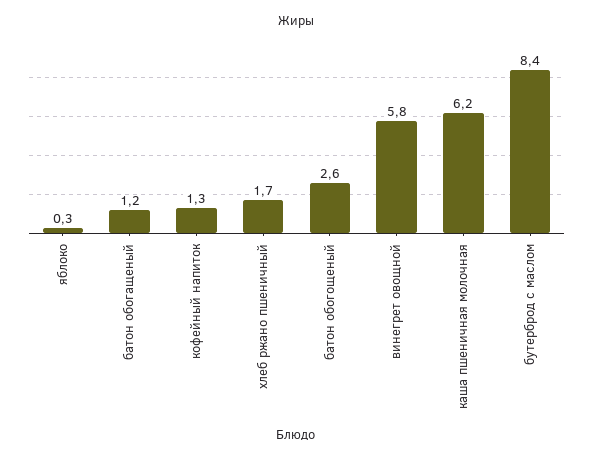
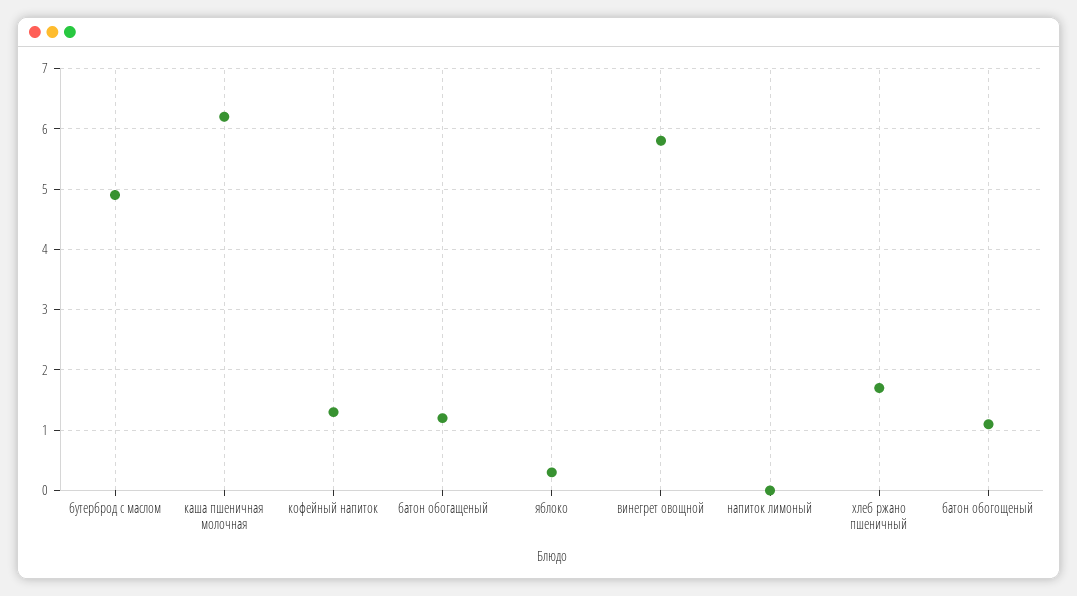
батон обогощеный: 2.6 -> 1.1
бутерброд с маслом: 8.4 -> 4.9
напиток лимоный: none -> 0

